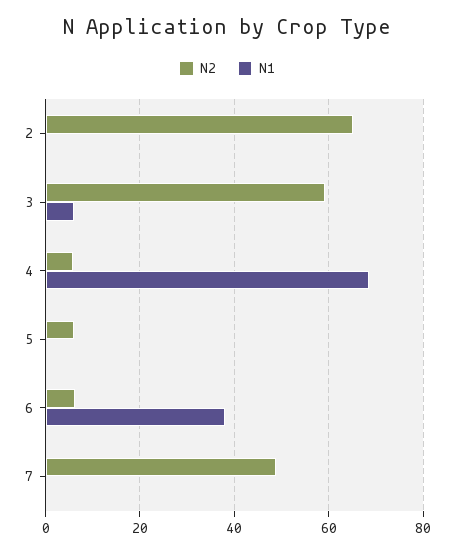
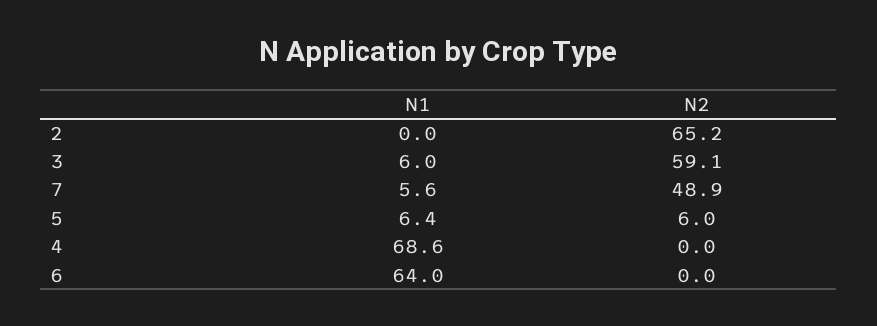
N2, 4: 6 -> 0
N1, 5: 0 -> 6.4
N2, 6: 6 -> 0
N1, 6: 38 -> 64
N1, 7: 0 -> 5.6

